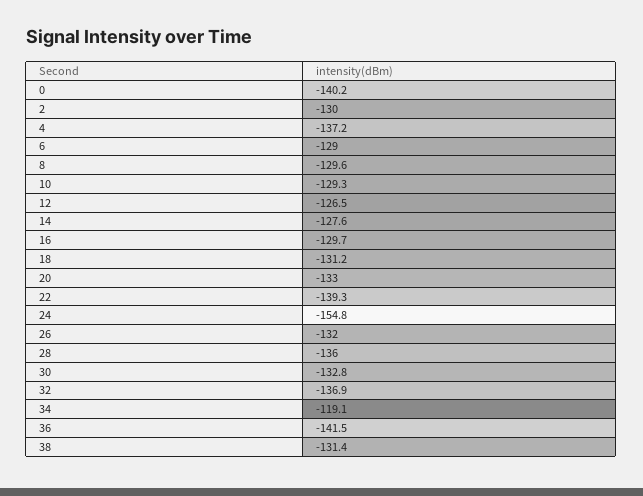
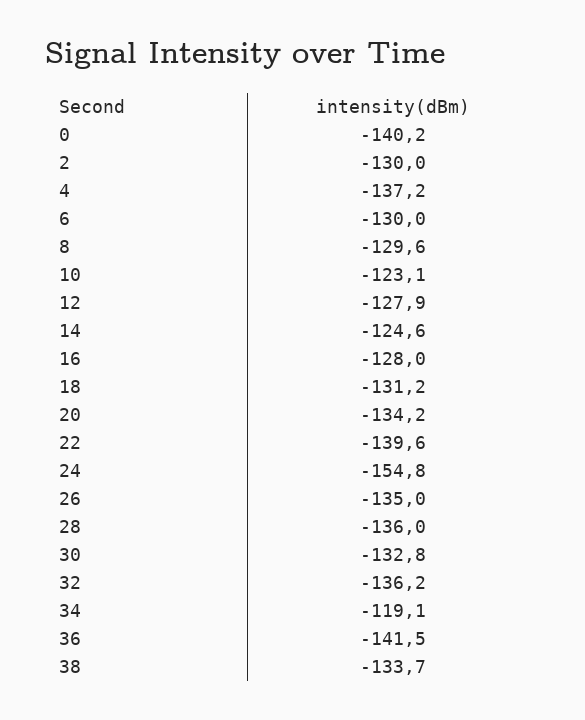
6: -129 -> -130
10: -129.3 -> -123.1
12: -126.5 -> -127.9
14: -127.6 -> -124.6
16: -129.7 -> -128
20: -133 -> -134.2
22: -139.3 -> -139.6
26: -132 -> -135
32: -136.9 -> -136.2
38: -131.4 -> -133.7

